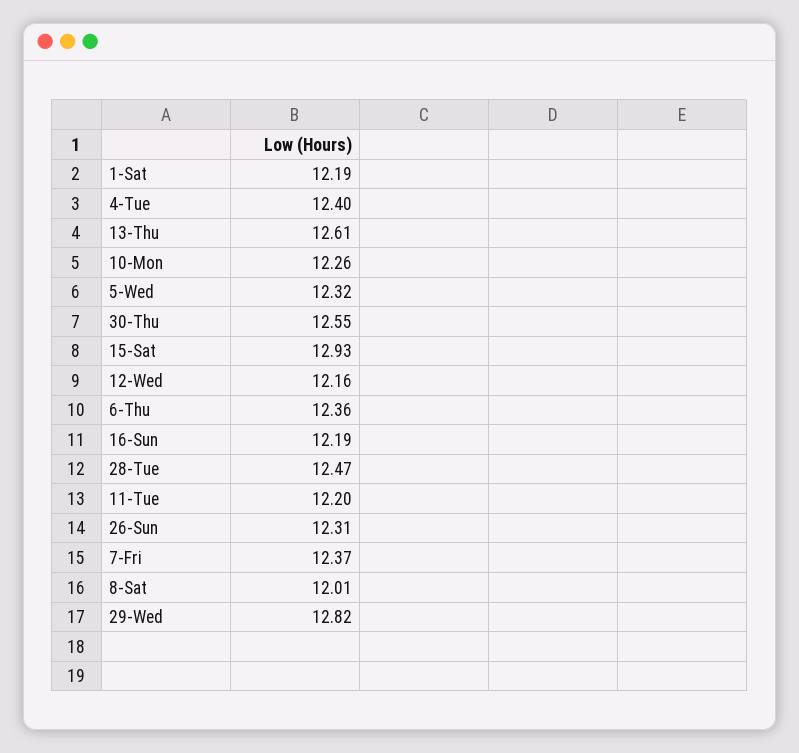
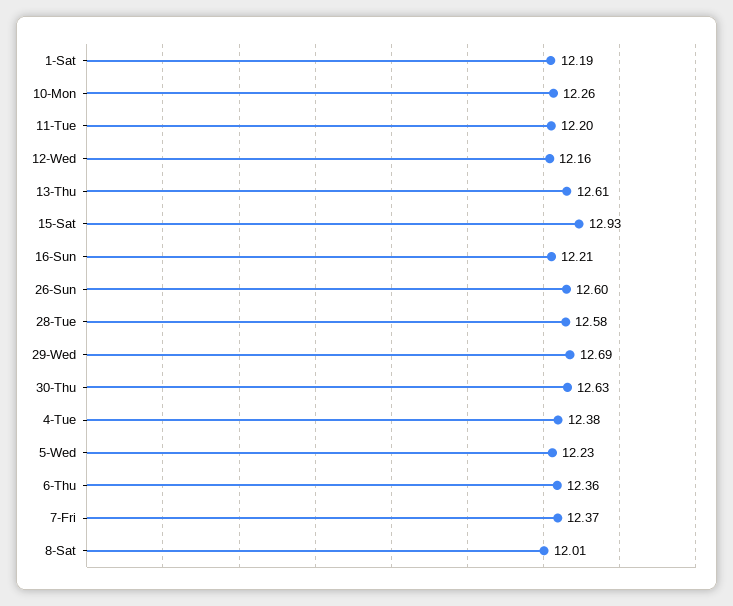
4-Tue: 12.4 -> 12.38
5-Wed: 12.32 -> 12.23
30-Thu: 12.55 -> 12.63
16-Sun: 12.19 -> 12.21
28-Tue: 12.47 -> 12.58
26-Sun: 12.31 -> 12.6
29-Wed: 12.82 -> 12.69

